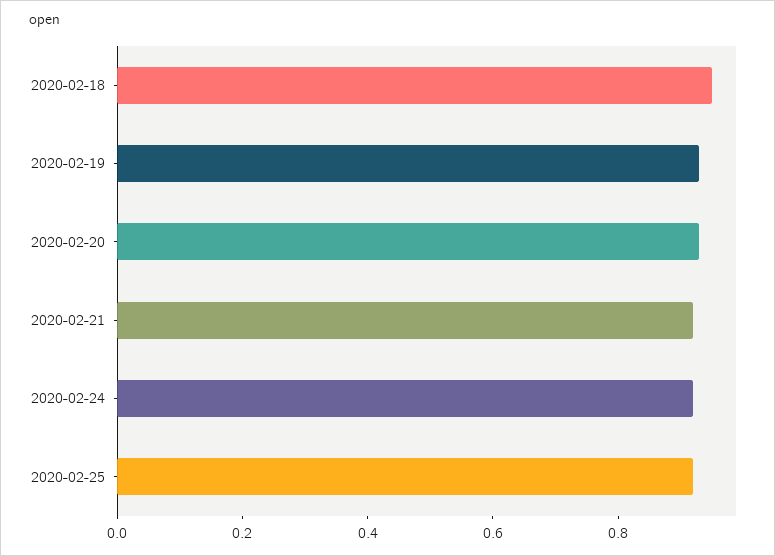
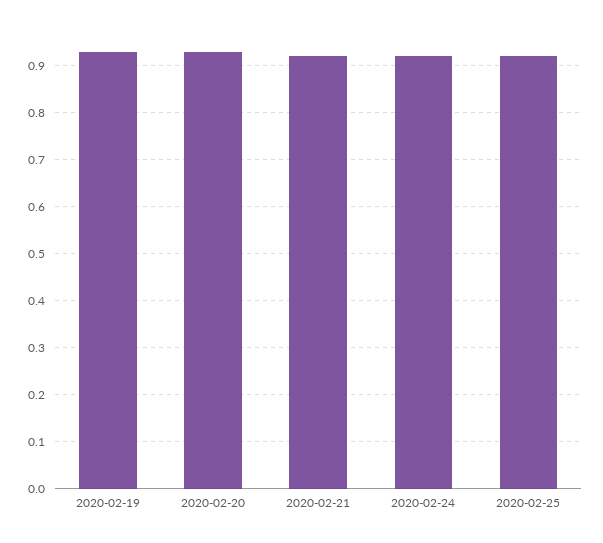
2020-02-18: 0.95 -> none

